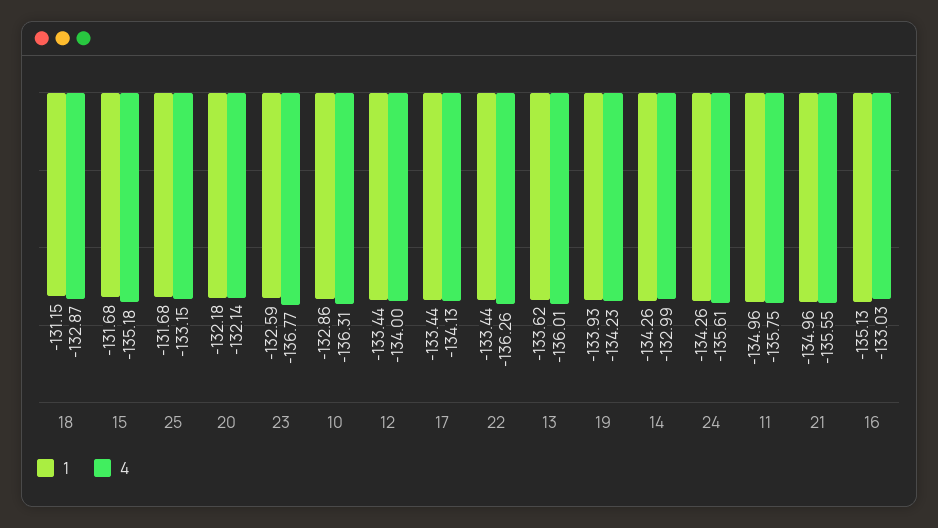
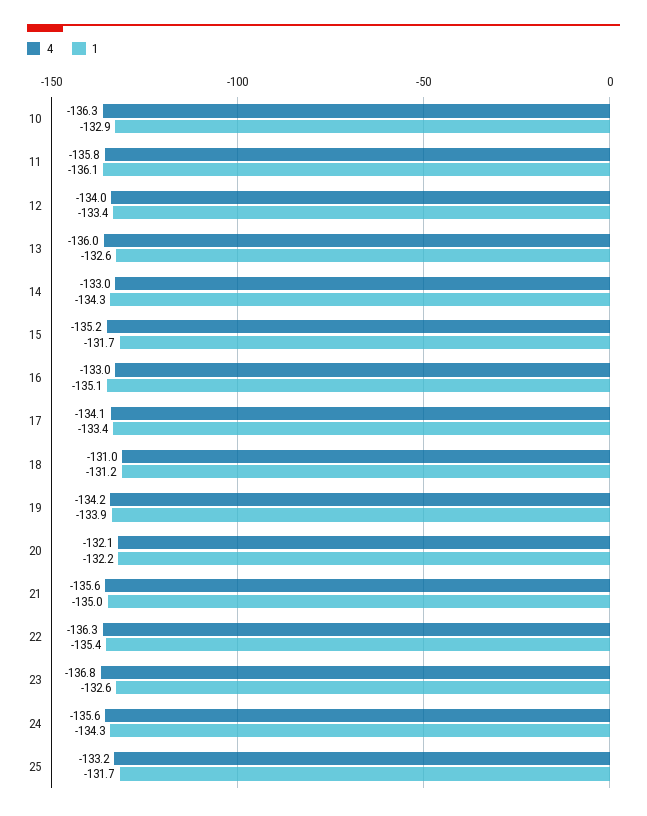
4, 18: -132.87 -> -131
1, 22: -133.44 -> -135.4
1, 13: -133.62 -> -132.6
1, 11: -134.96 -> -136.1

